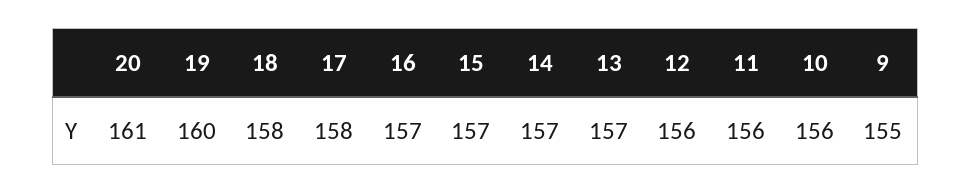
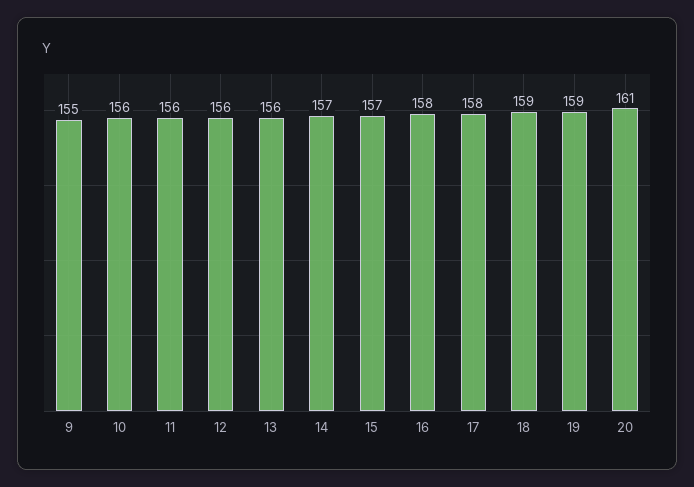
19: 160 -> 159
18: 158 -> 159
16: 157 -> 158
13: 157 -> 156

